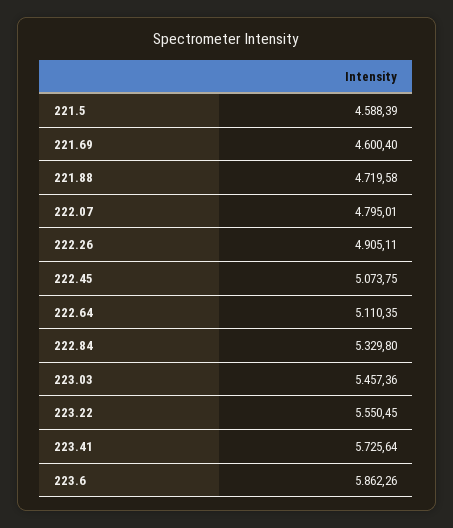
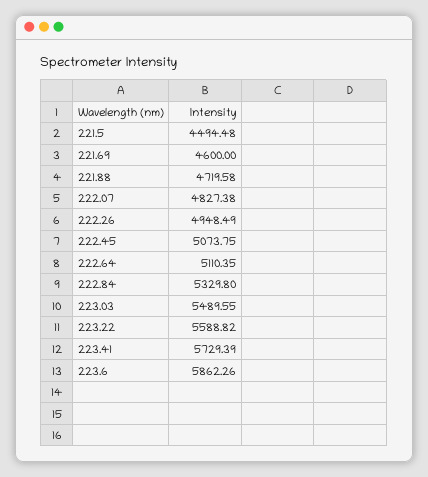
221.5: 4588.39 -> 4494.48
221.69: 4600.4 -> 4600
222.07: 4795.01 -> 4827.38
222.26: 4905.11 -> 4948.49
223.03: 5457.36 -> 5489.55
223.22: 5550.45 -> 5588.82
223.41: 5725.64 -> 5729.39

